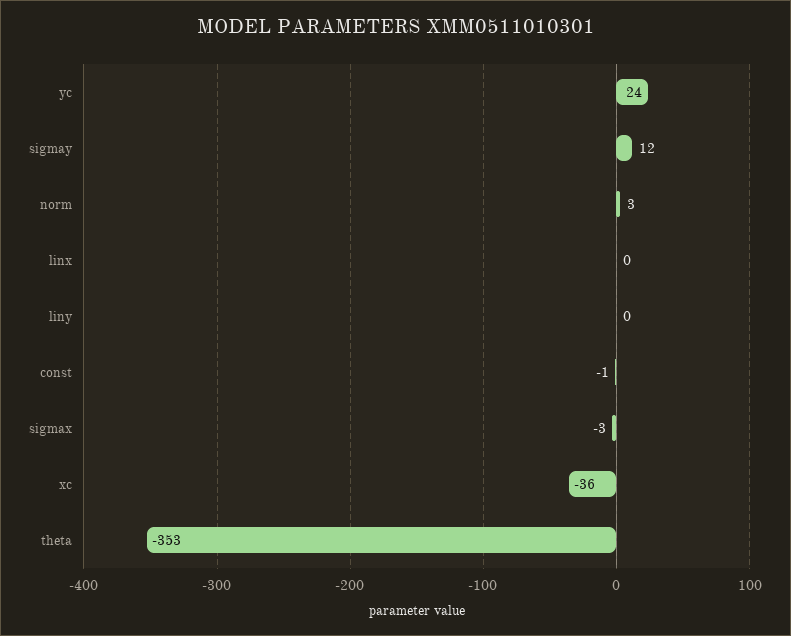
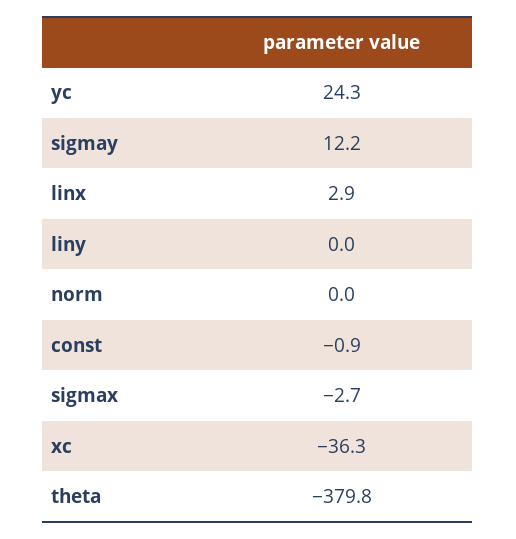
norm: 3 -> 0
linx: 0 -> 2.9
theta: -353 -> -379.8

